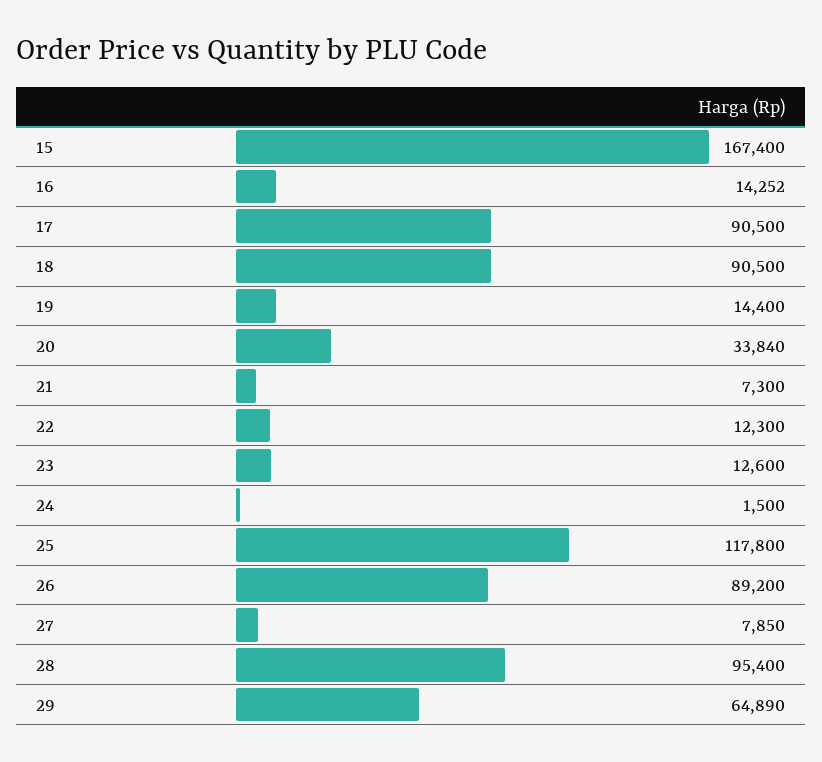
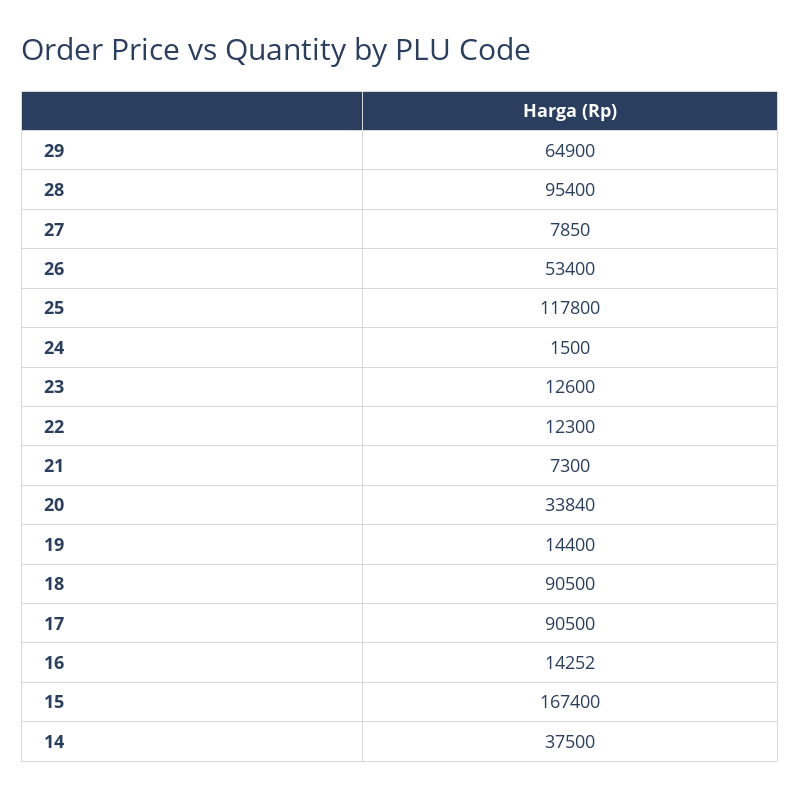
26: 89200 -> 53400
29: 64890 -> 64900
14: none -> 37500

